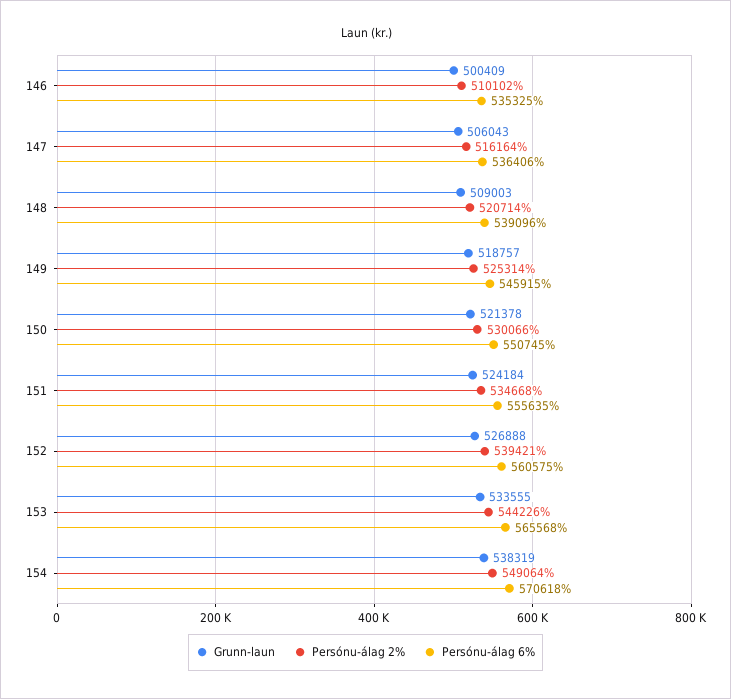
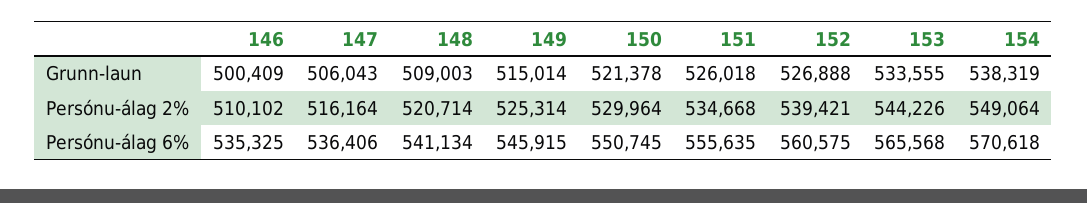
Persónu-álag 6%, 148: 539096 -> 541134
Grunn-laun, 149: 518757 -> 515014
Persónu-álag 2%, 150: 530066 -> 529964
Grunn-laun, 151: 524184 -> 526018

